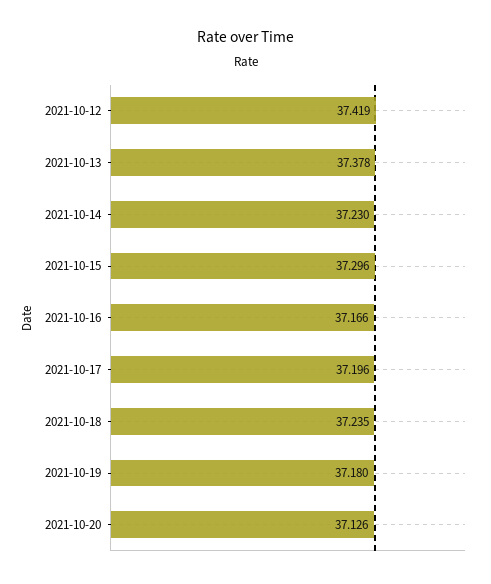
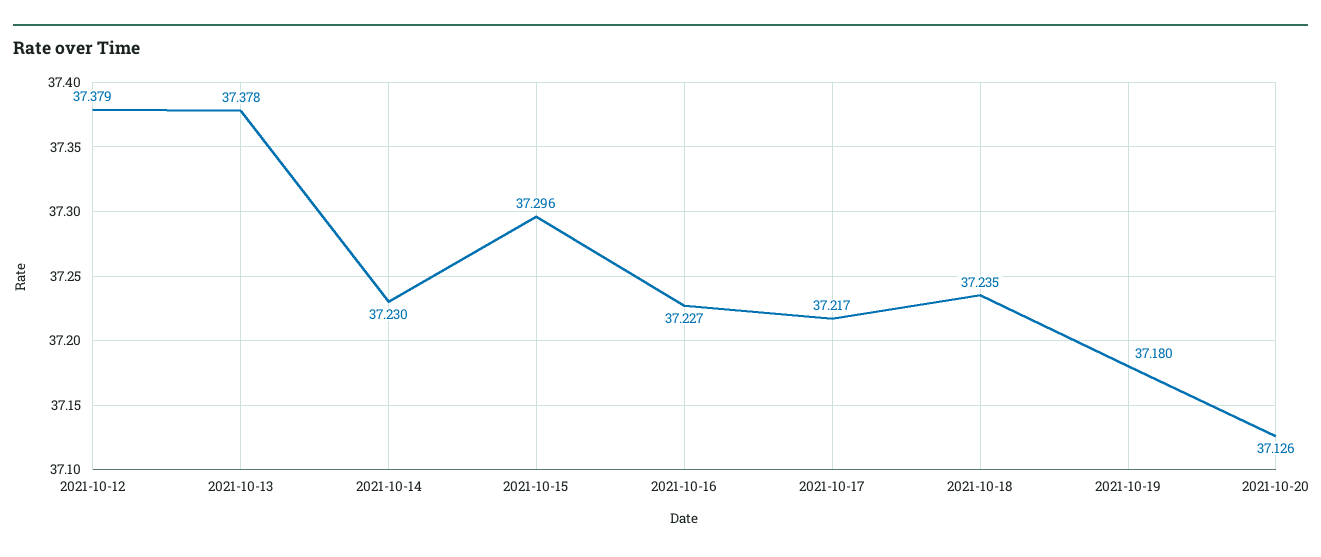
2021-10-12: 37.419 -> 37.379
2021-10-16: 37.166 -> 37.227
2021-10-17: 37.196 -> 37.217

